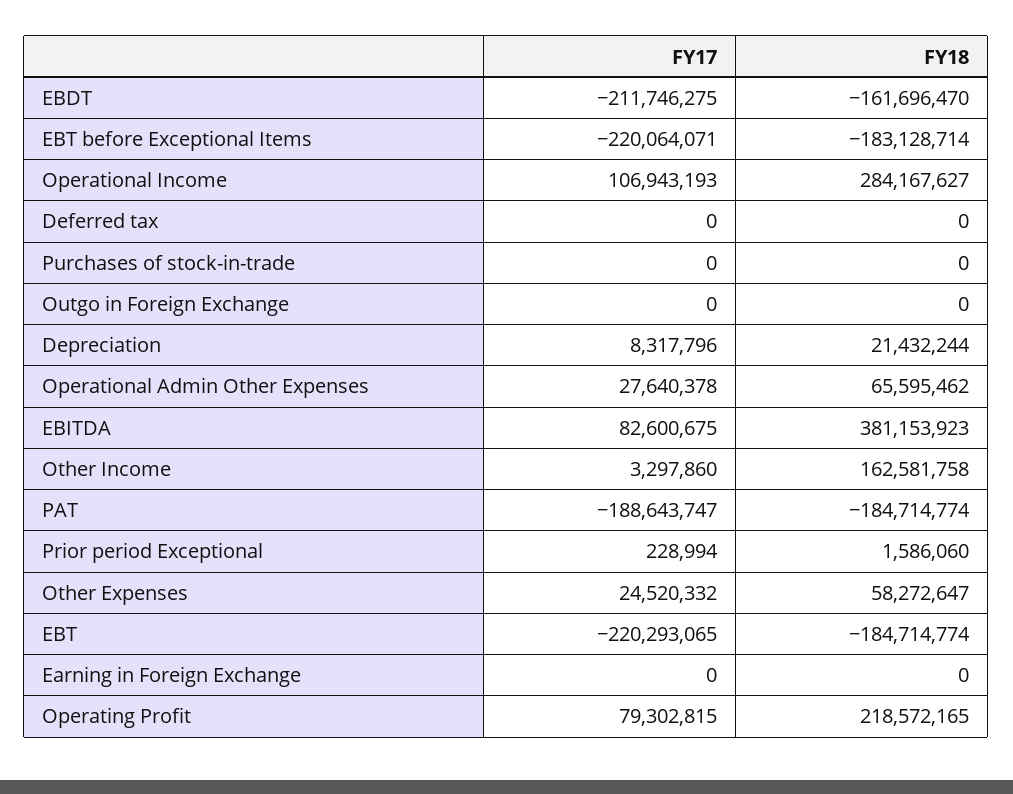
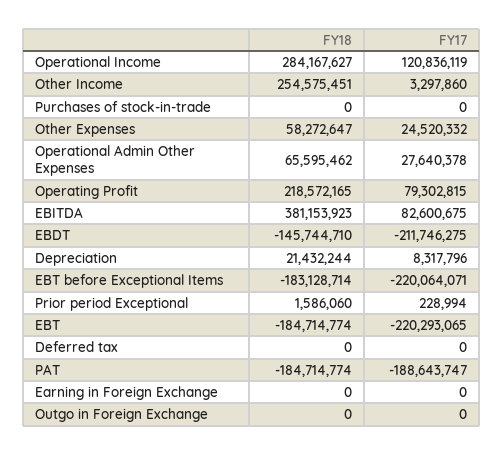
FY18, EBDT: -161696470 -> -145744710
FY17, Operational Income: 106943193 -> 120836119
FY18, Other Income: 162581758 -> 254575451

